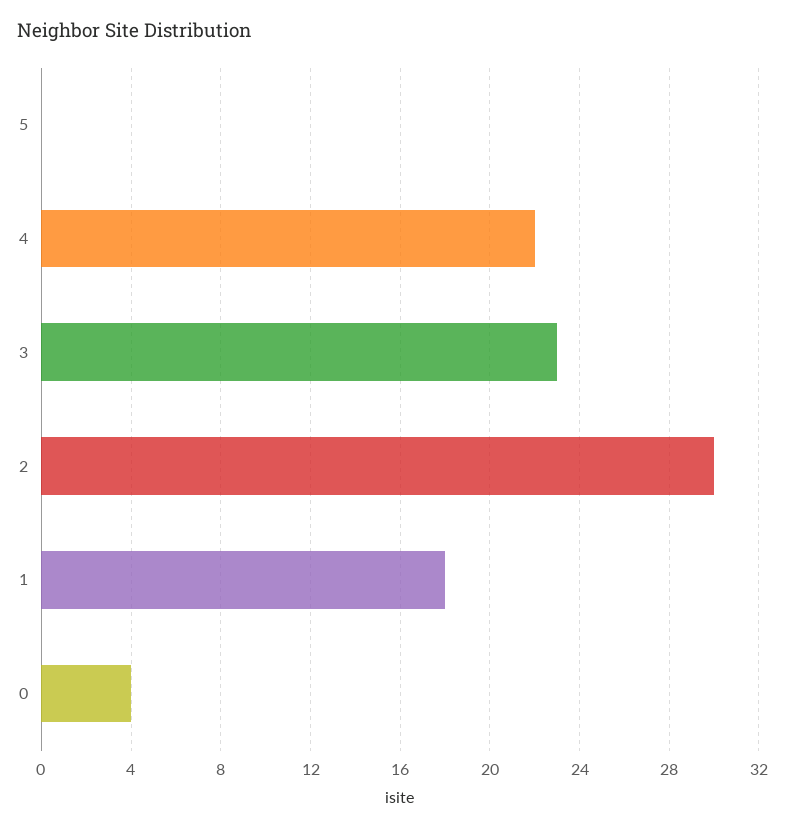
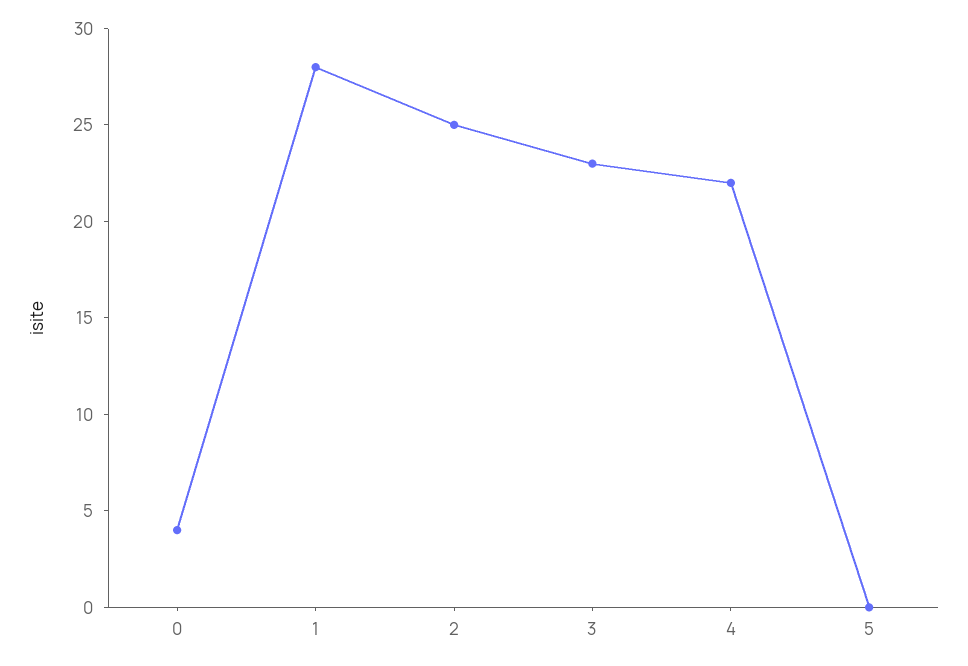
2: 30 -> 25
1: 18 -> 28

